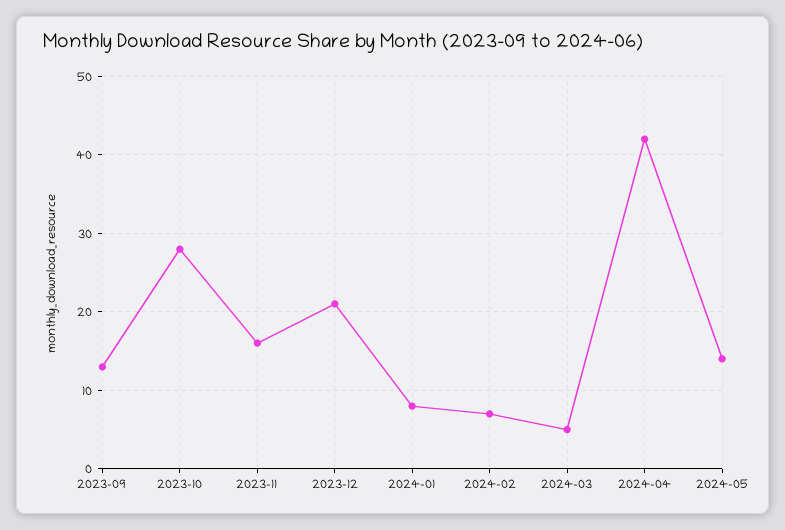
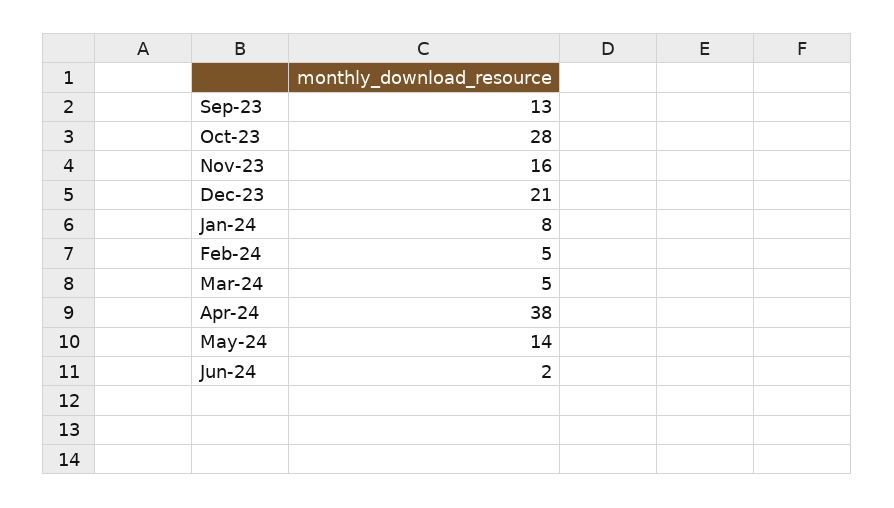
2024-02: 7 -> 5
2024-04: 42 -> 38
Jun-24: none -> 2

